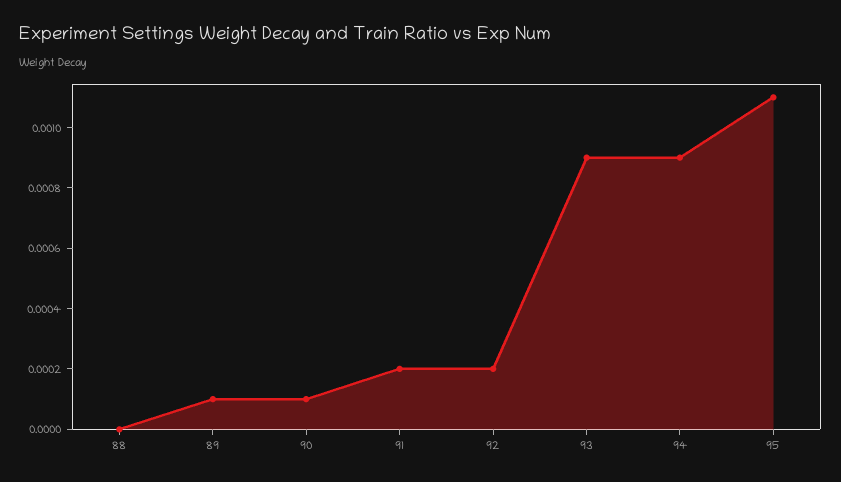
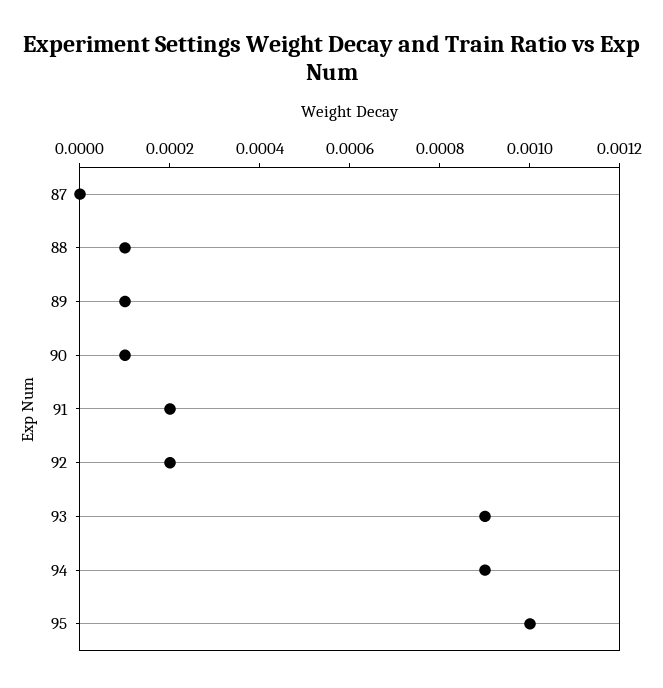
88: 0 -> 0.0001
95: 0.0011 -> 0.001
87: none -> 0

